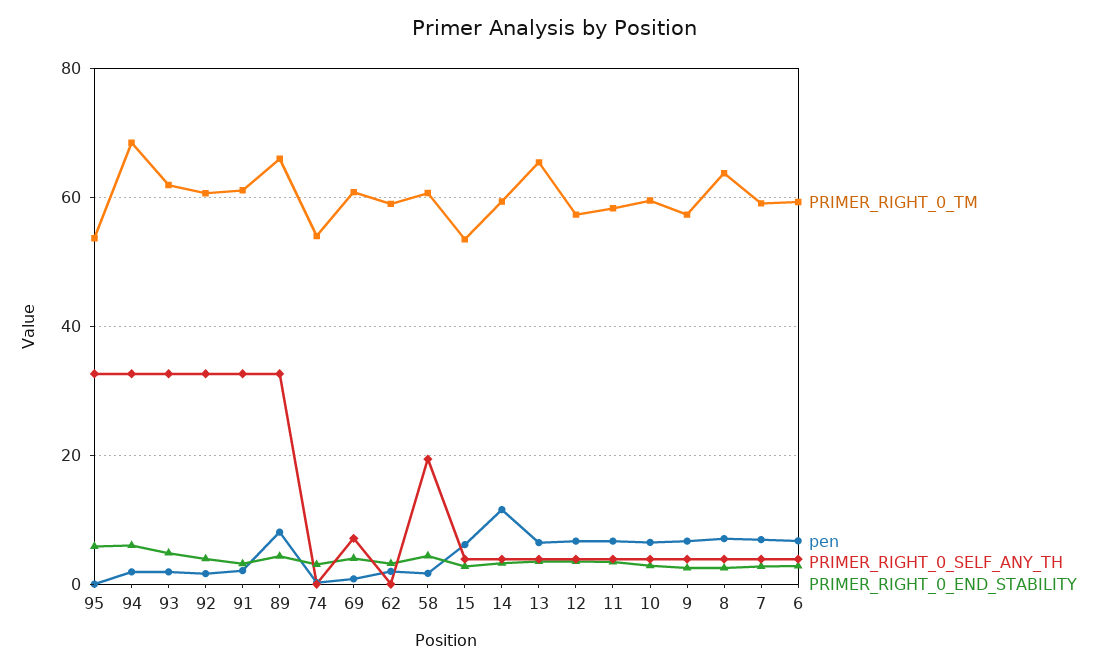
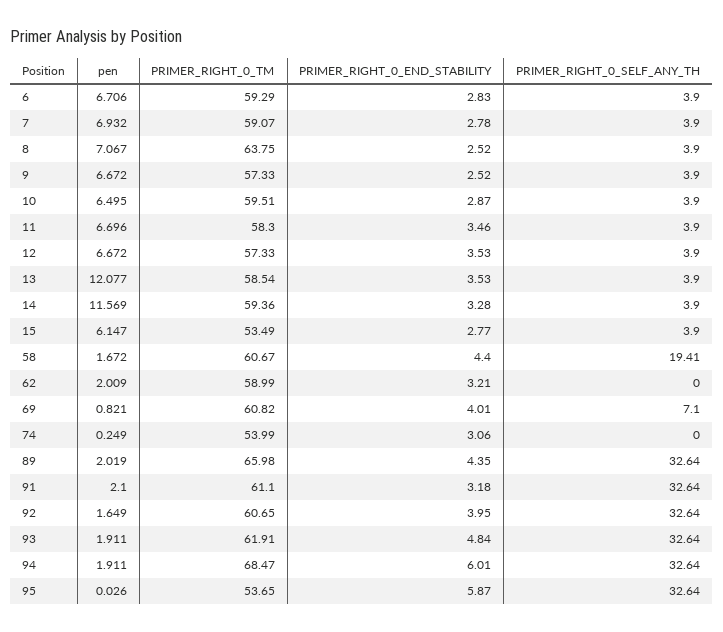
pen, 89: 8 -> 2.019
PRIMER_RIGHT_0_TM, 13: 66 -> 58.54
pen, 13: 6 -> 12.077

